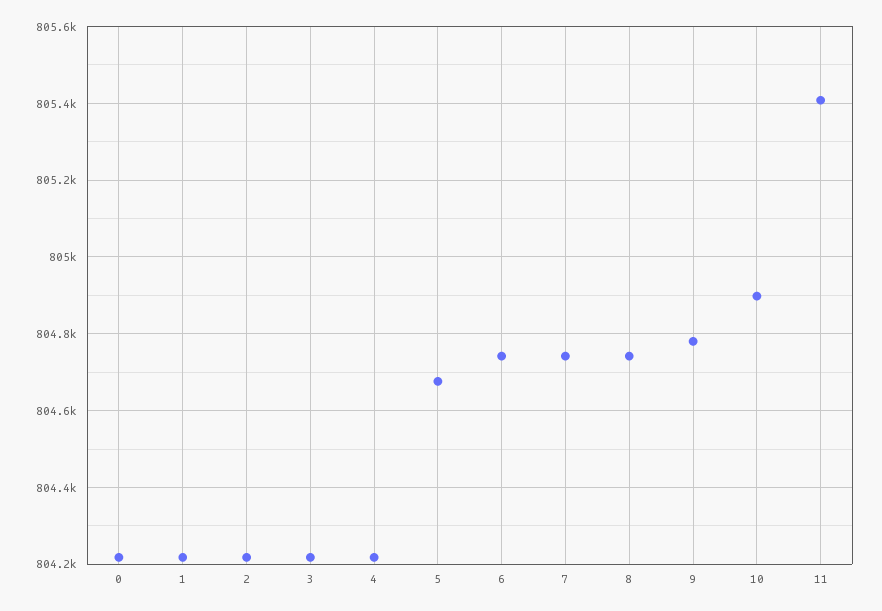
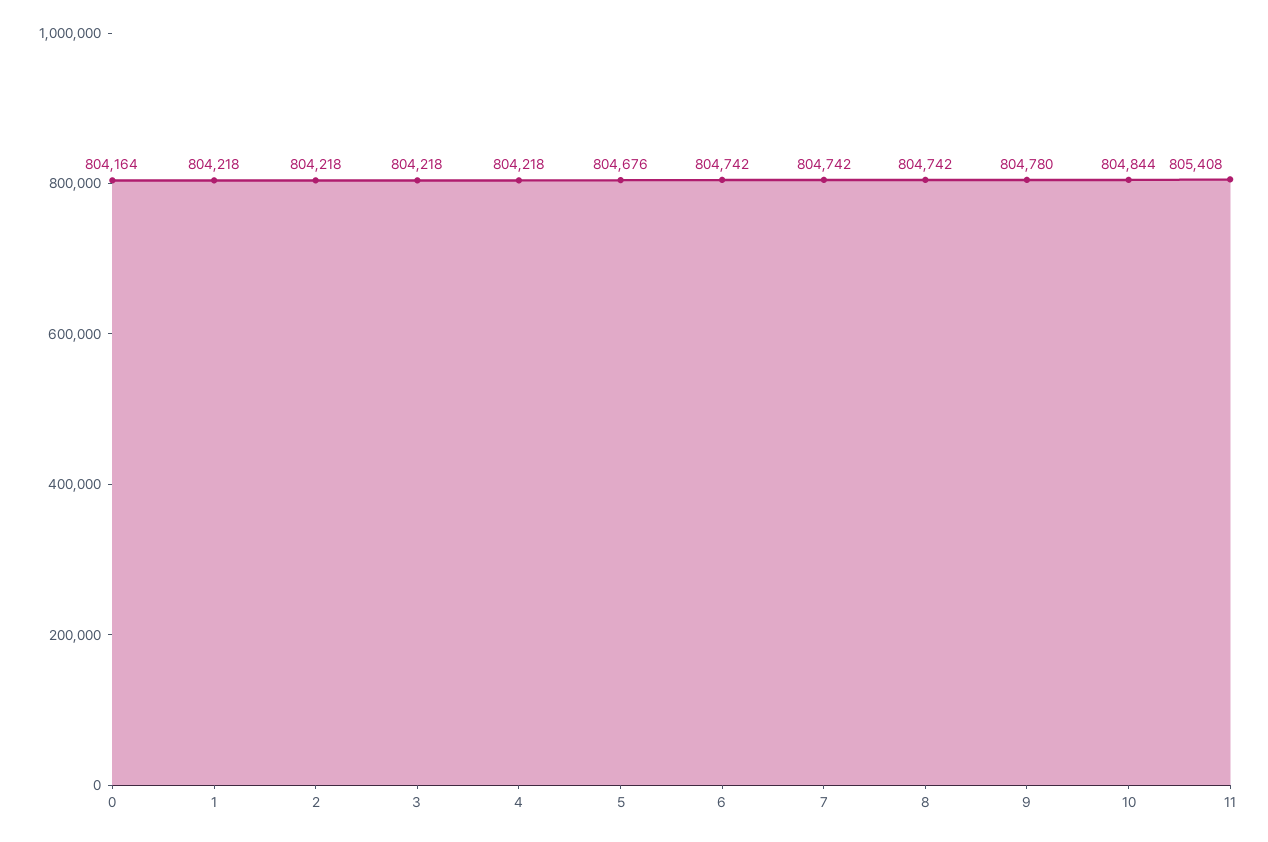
0: 804220 -> 804164
10: 804900 -> 804844

